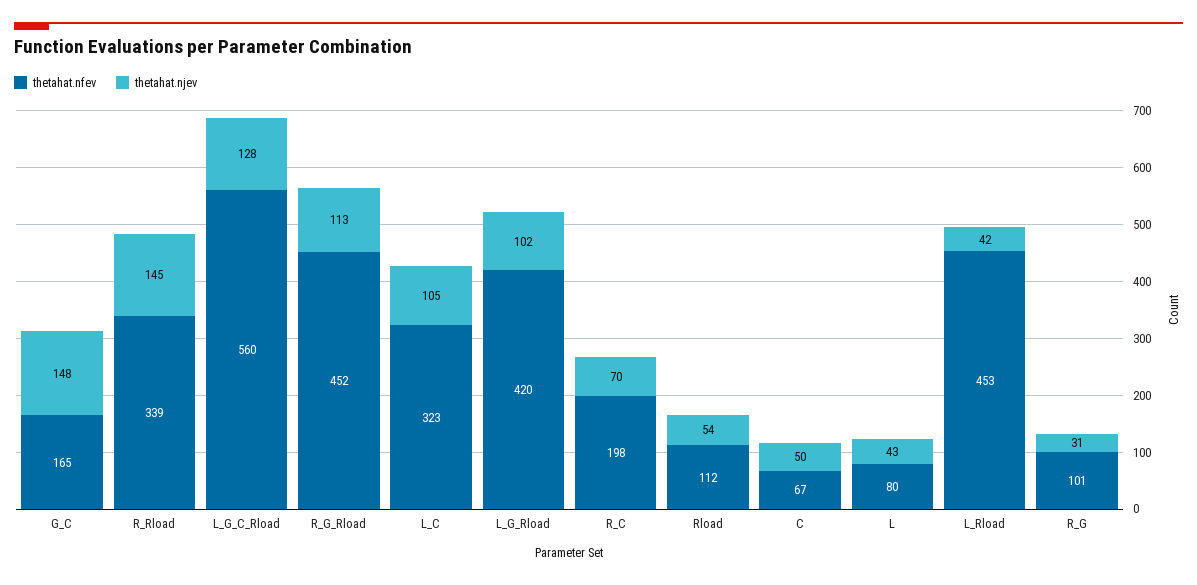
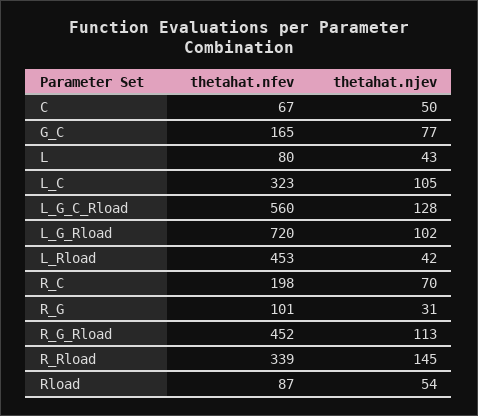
thetahat.njev, G_C: 148 -> 77
thetahat.nfev, L_G_Rload: 420 -> 720
thetahat.nfev, Rload: 112 -> 87

